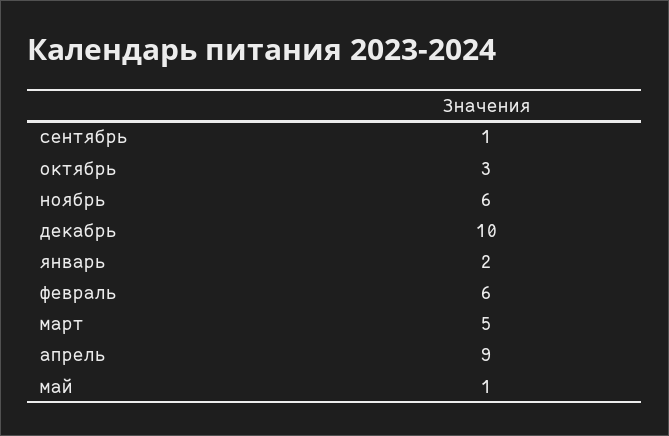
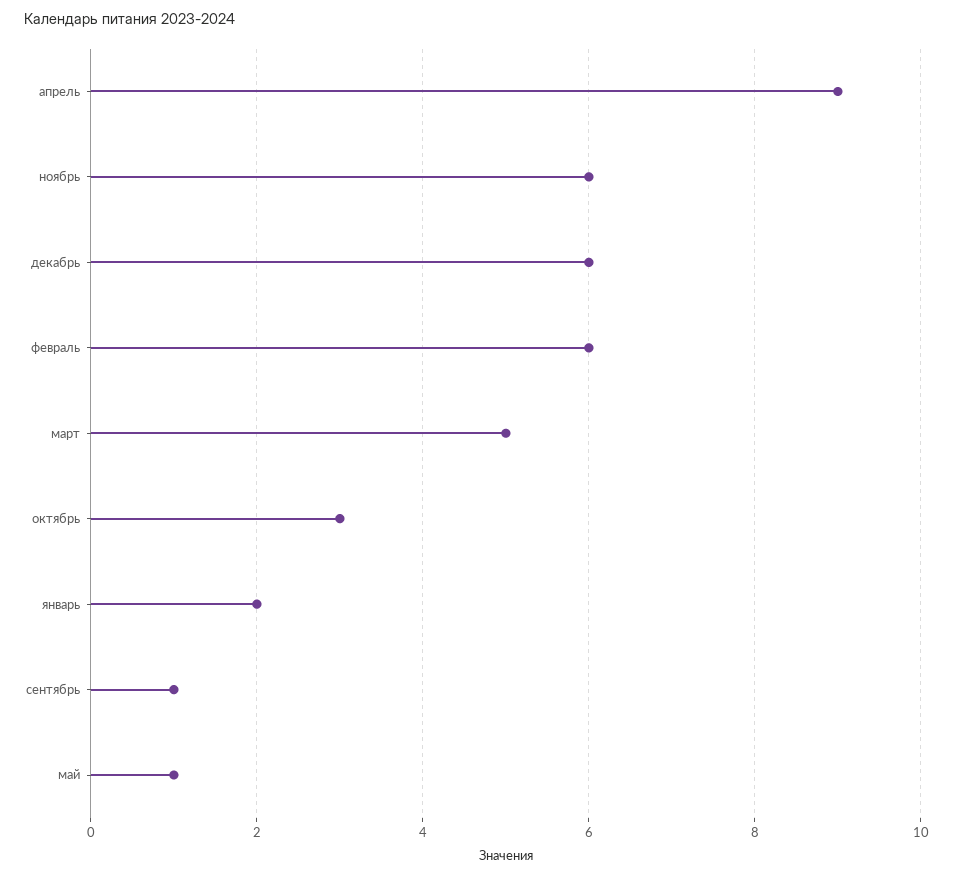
декабрь: 10 -> 6

